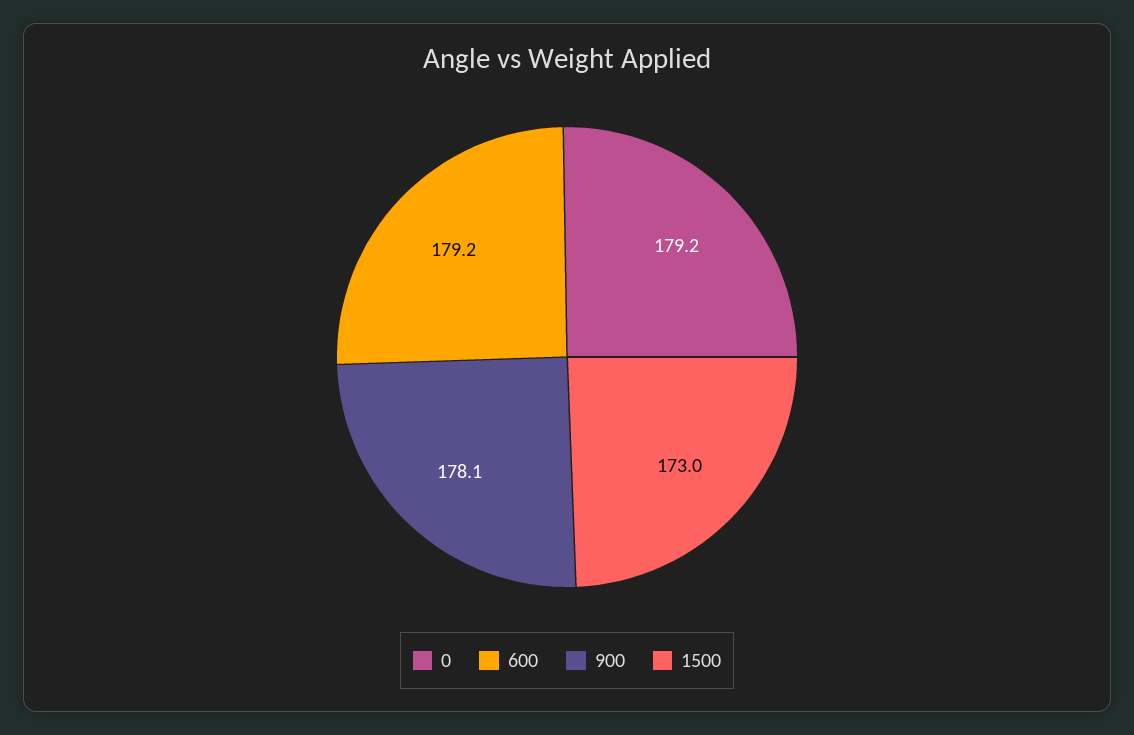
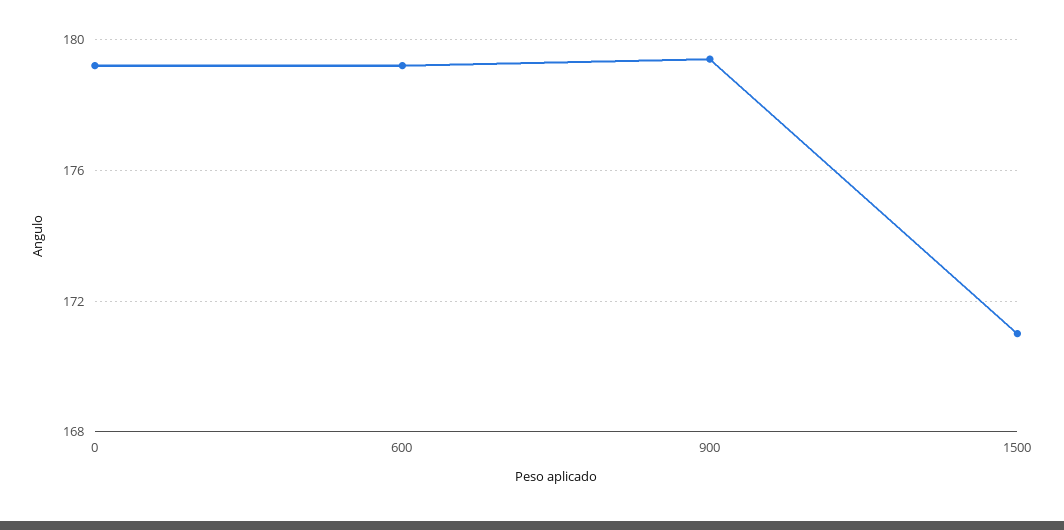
900: 178.1 -> 179.5
1500: 173 -> 171

